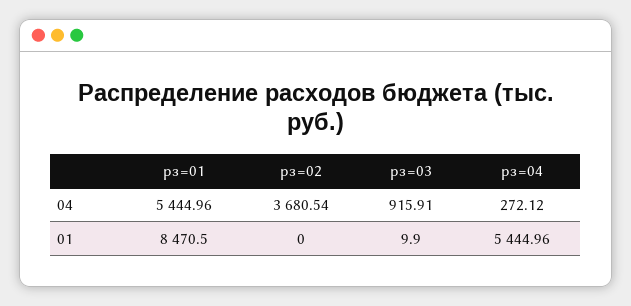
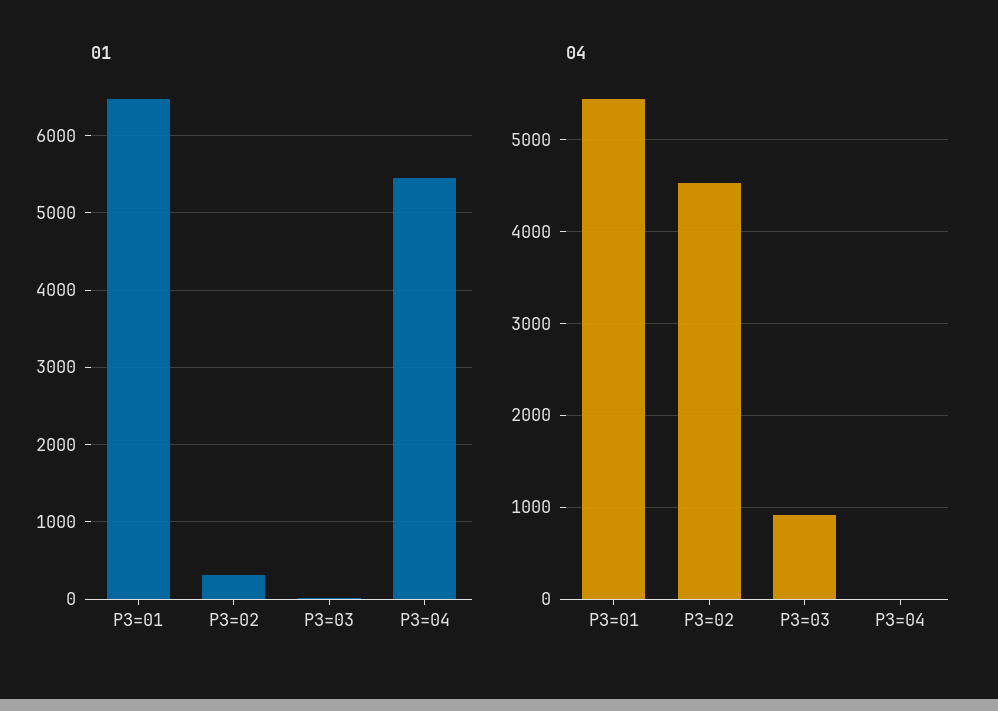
04, рз=02: 3680.54 -> 4500
04, рз=04: 272.12 -> 0
01, рз=01: 8470.5 -> 6500
01, рз=02: 0 -> 300

